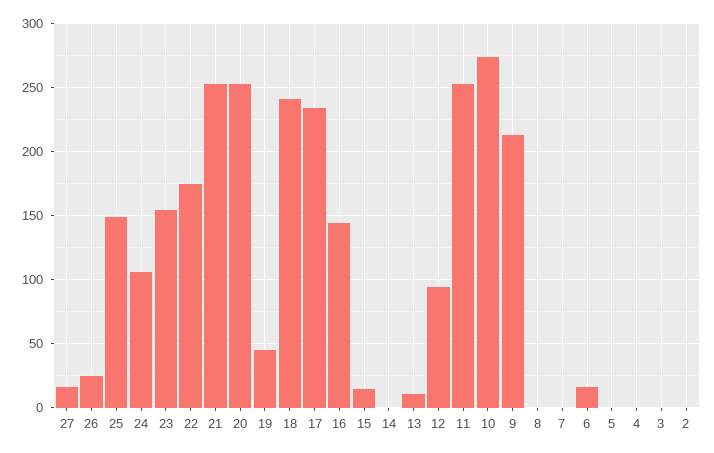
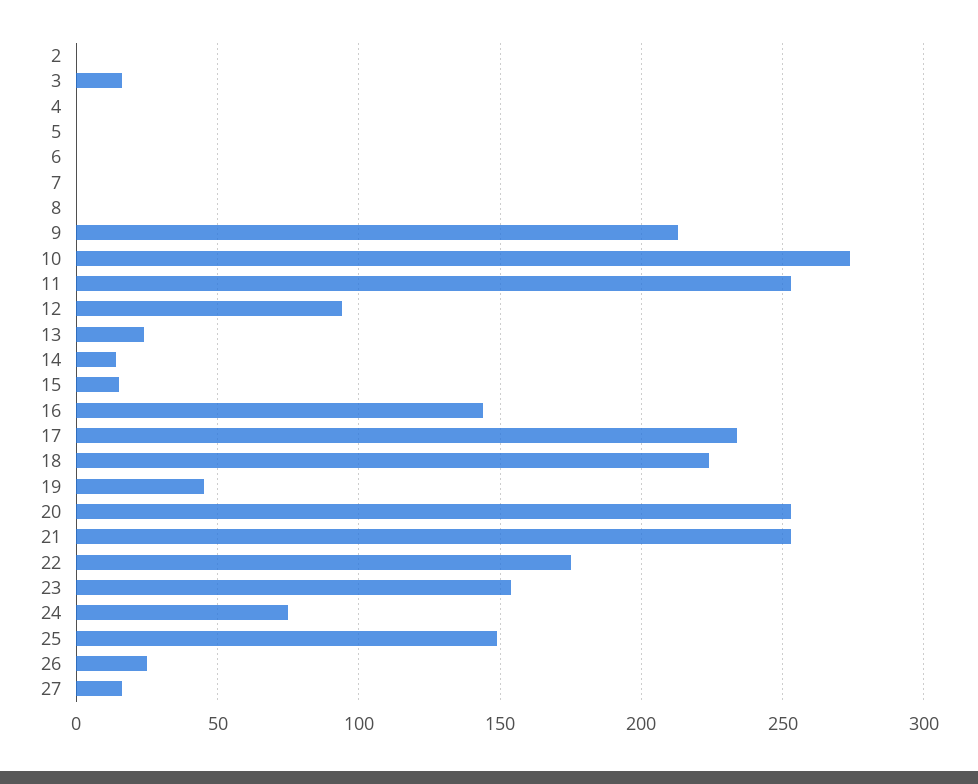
24: 105 -> 75
18: 240 -> 225
14: 0 -> 15
13: 10 -> 25
6: 15 -> 0
3: 0 -> 15

